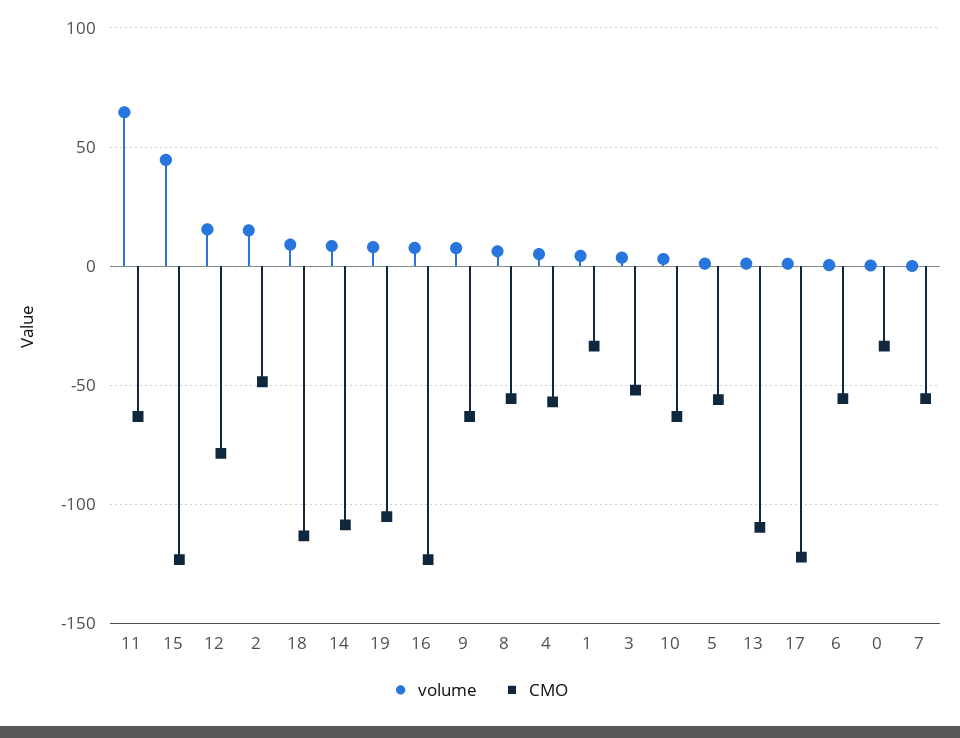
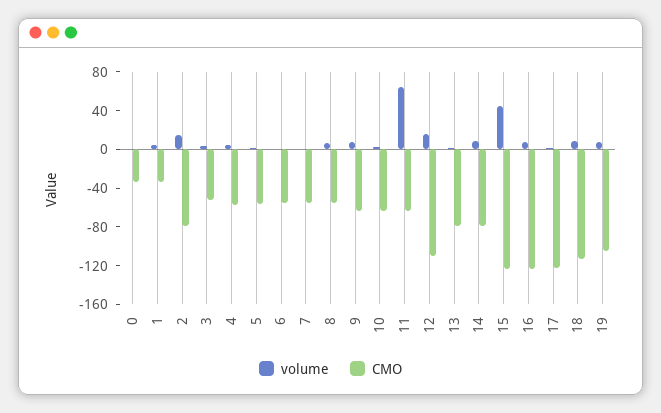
CMO, 12: -80 -> -110
CMO, 2: -50 -> -80
CMO, 14: -110 -> -80
CMO, 13: -110 -> -80

